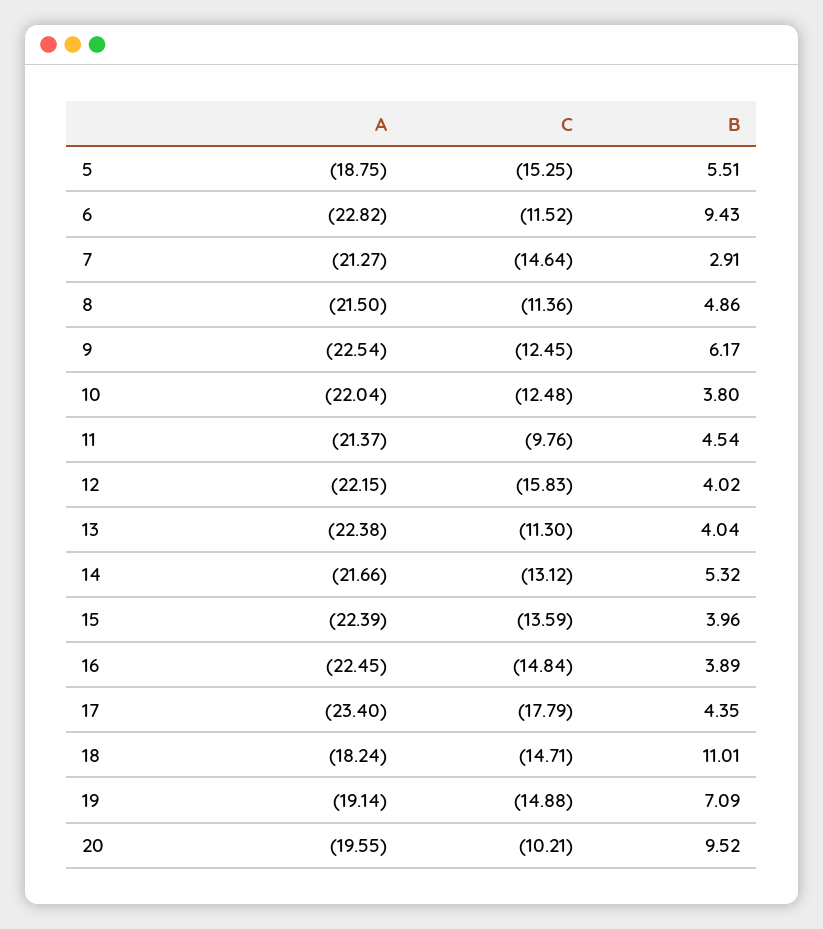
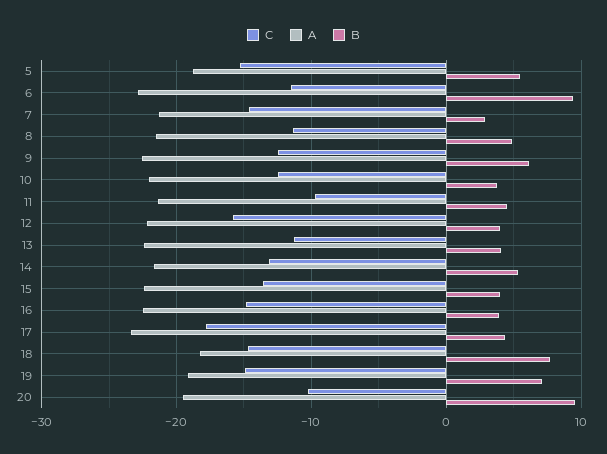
B, 18: 11.01 -> 8

